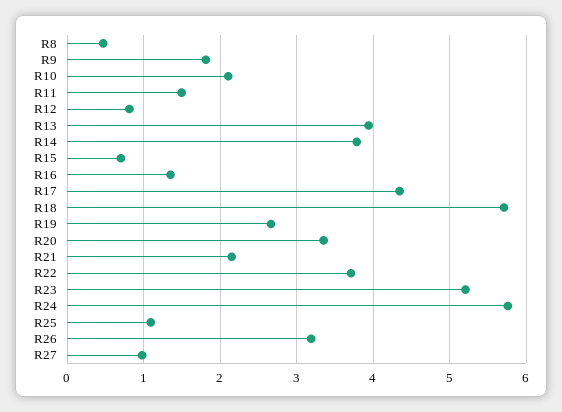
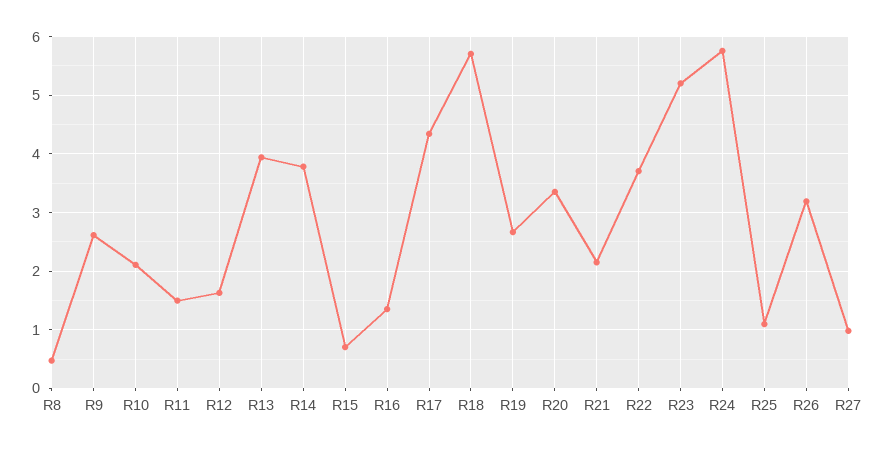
R9: 1.8 -> 2.6
R12: 0.8 -> 1.6

